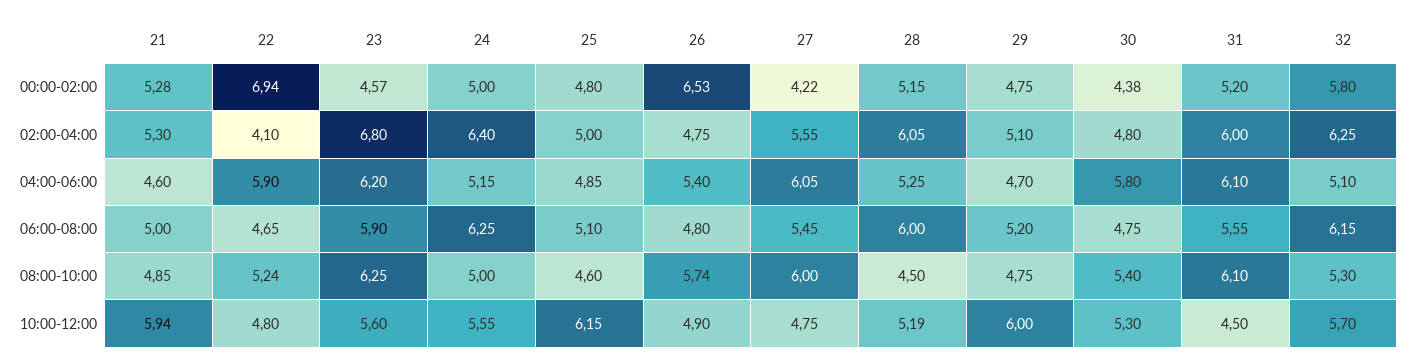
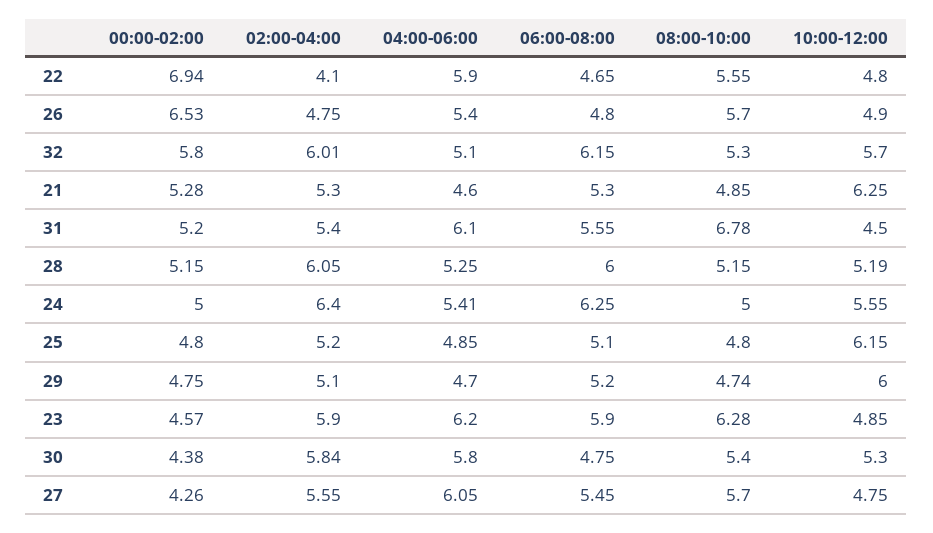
27, 00:00-02:00: 4.22 -> 4.26
23, 02:00-04:00: 6.8 -> 5.9
25, 02:00-04:00: 5 -> 5.2
30, 02:00-04:00: 4.8 -> 5.84
31, 02:00-04:00: 6 -> 5.4
32, 02:00-04:00: 6.25 -> 6.01
24, 04:00-06:00: 5.15 -> 5.41
21, 06:00-08:00: 5 -> 5.3
22, 08:00-10:00: 5.24 -> 5.55
23, 08:00-10:00: 6.25 -> 6.28
25, 08:00-10:00: 4.6 -> 4.8
26, 08:00-10:00: 5.74 -> 5.7
27, 08:00-10:00: 6 -> 5.7
28, 08:00-10:00: 4.5 -> 5.15
29, 08:00-10:00: 4.75 -> 4.74
31, 08:00-10:00: 6.1 -> 6.78
21, 10:00-12:00: 5.94 -> 6.25
23, 10:00-12:00: 5.6 -> 4.85

